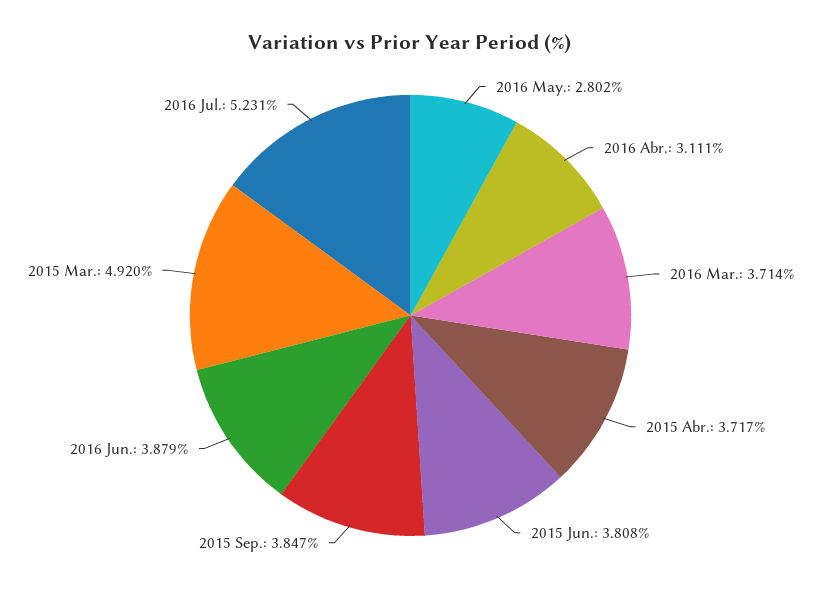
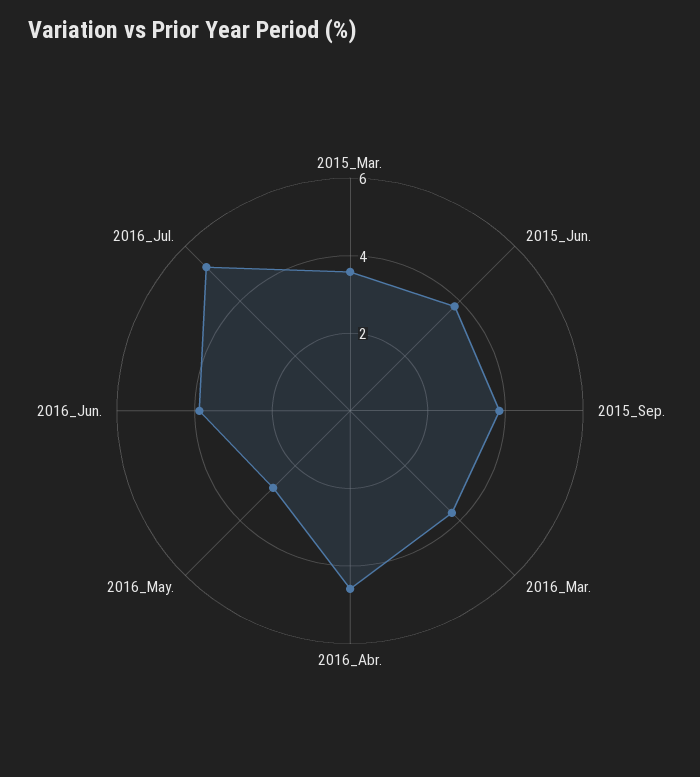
2016 Abr.: 3.111 -> 4.5
2015 Abr.: 3.717 -> none
2015 Mar.: 4.92 -> 3.5

